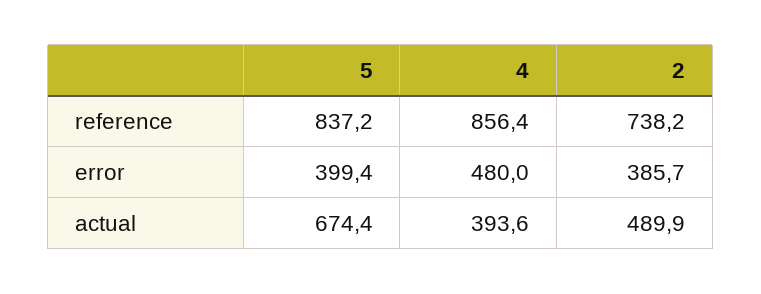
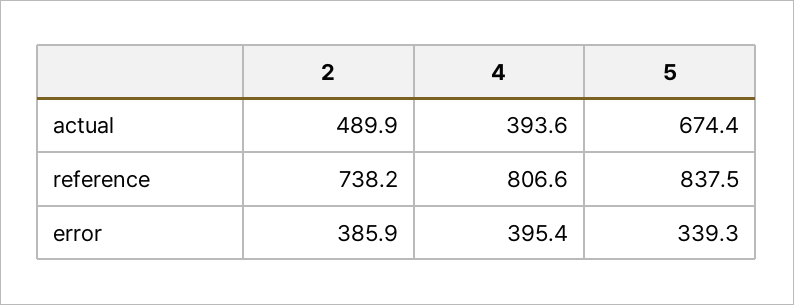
5, reference: 837.2 -> 837.5
4, reference: 856.4 -> 806.6
5, error: 399.4 -> 339.3
4, error: 480 -> 395.4
2, error: 385.7 -> 385.9

